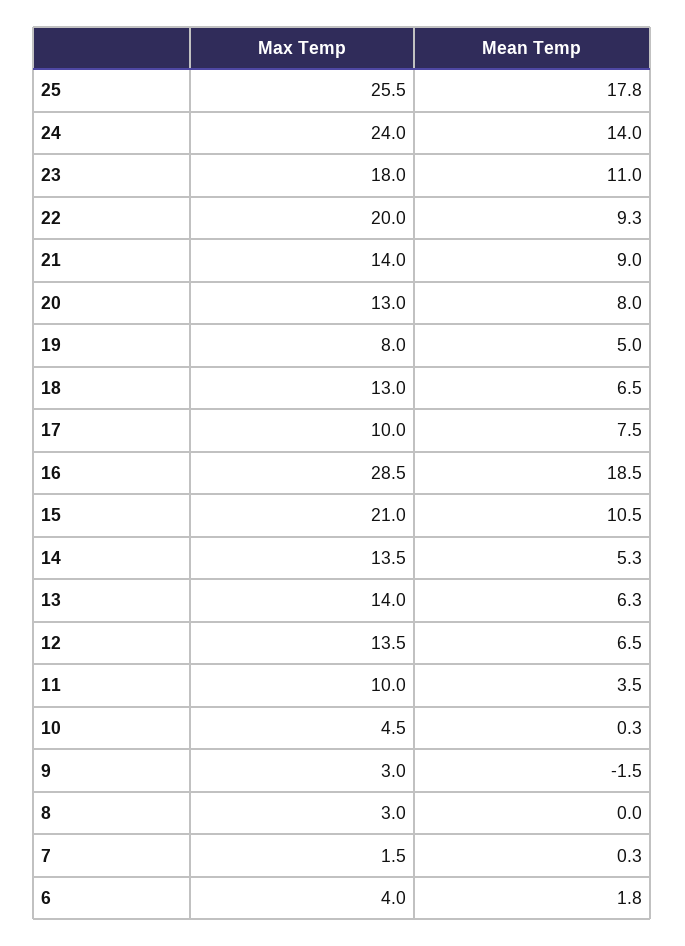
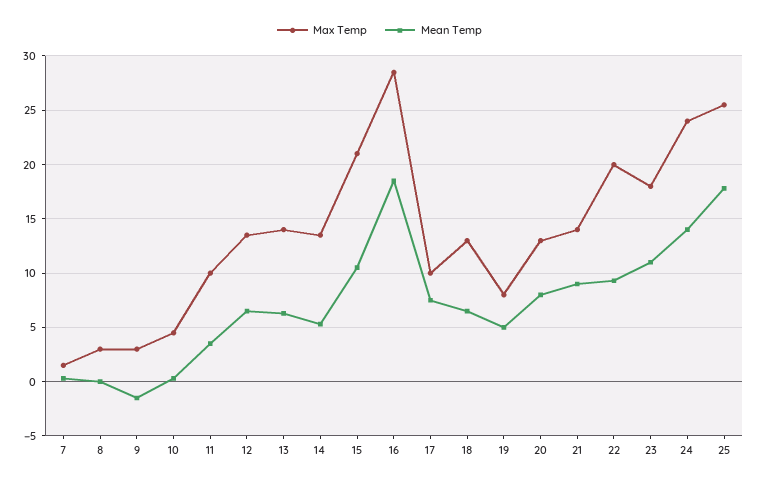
Max Temp, 6: 4 -> none
Mean Temp, 6: 1.8 -> none

